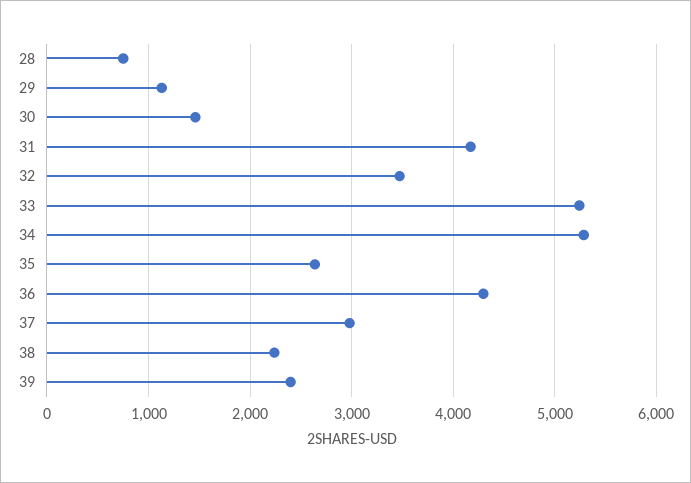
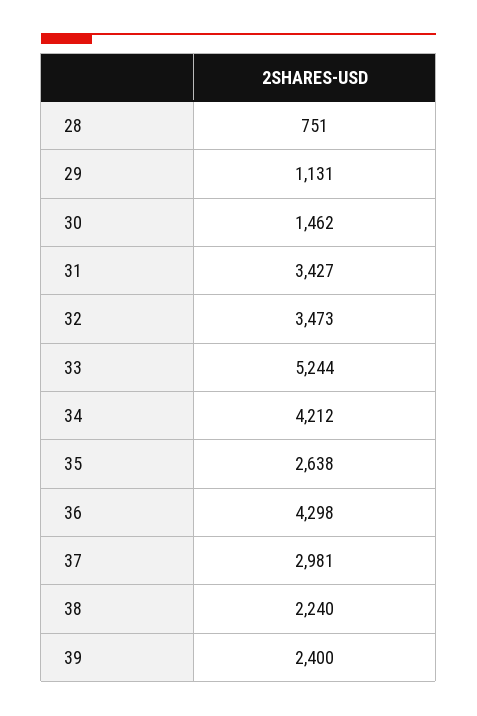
31: 4200 -> 3427
34: 5300 -> 4212

